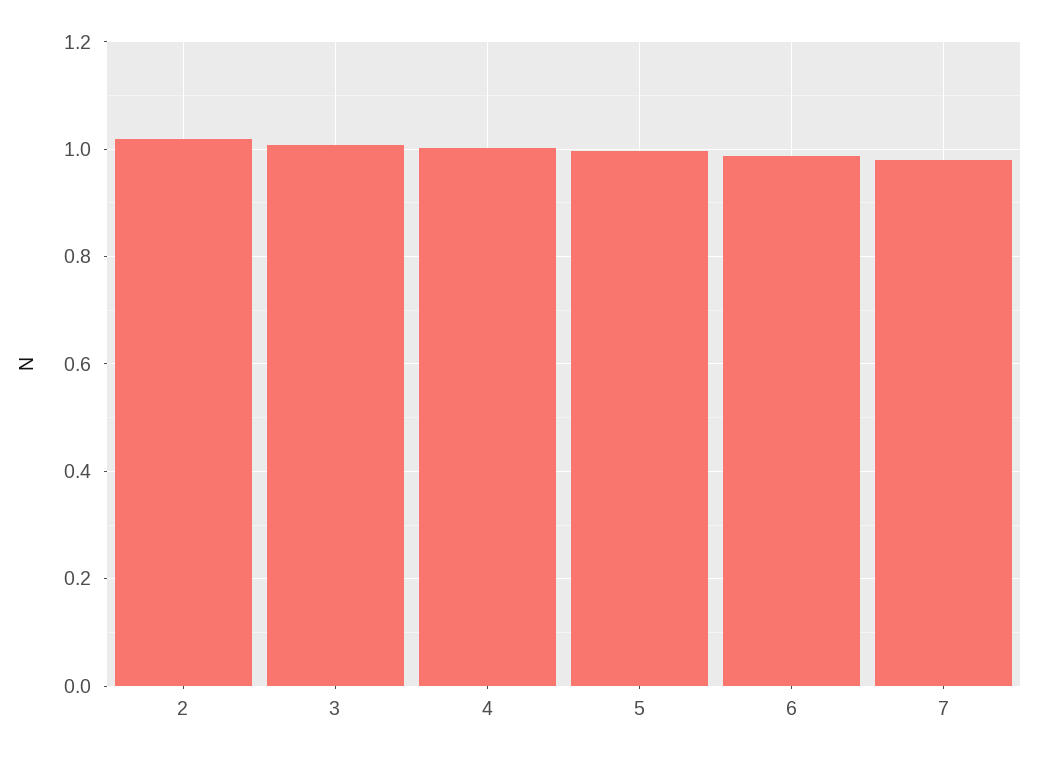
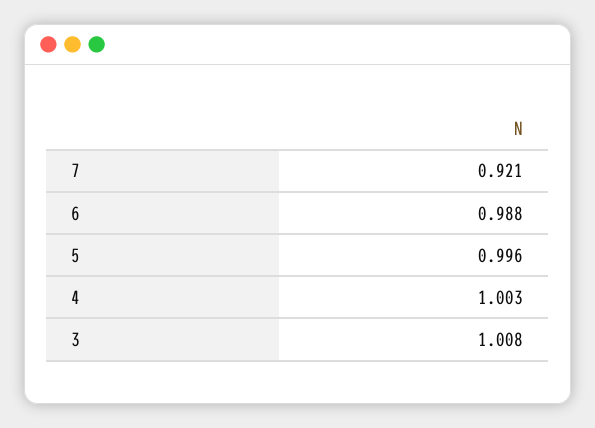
2: 1.02 -> none
7: 0.98 -> 0.921

